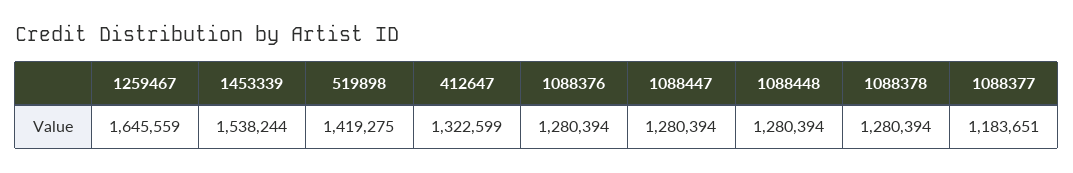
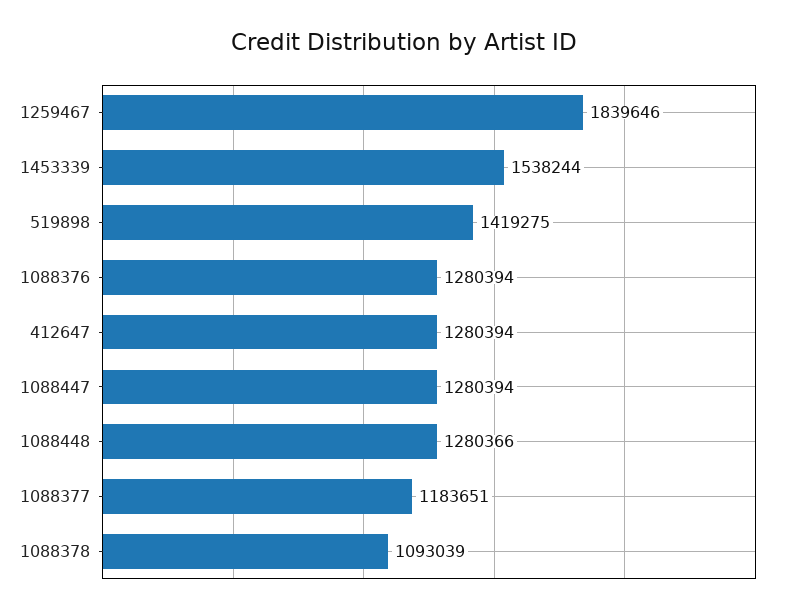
1259467: 1645559 -> 1839646
412647: 1322599 -> 1280394
1088448: 1280394 -> 1280366
1088378: 1280394 -> 1093039

